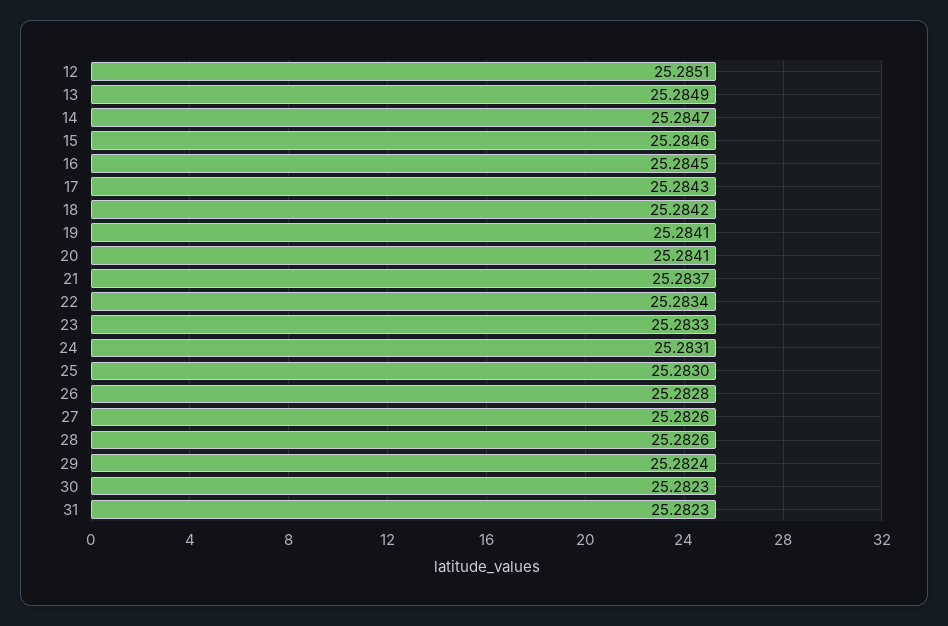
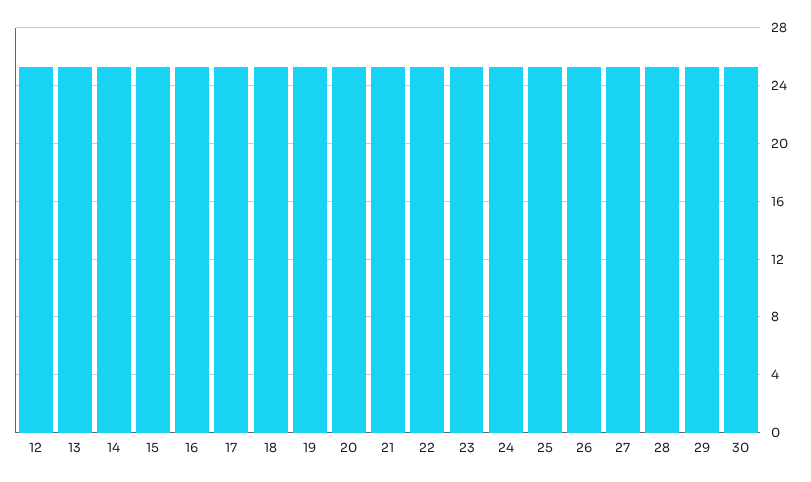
31: 25.2823 -> none

